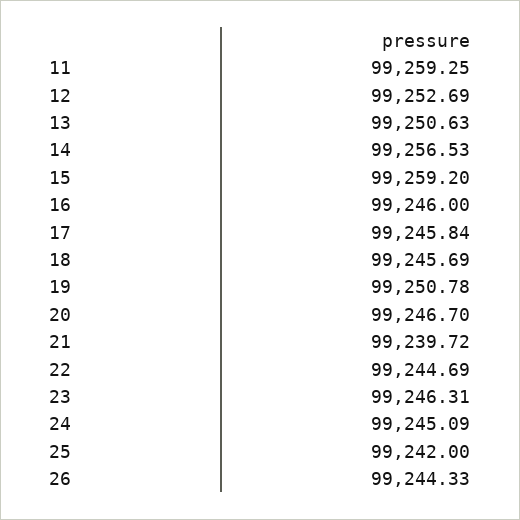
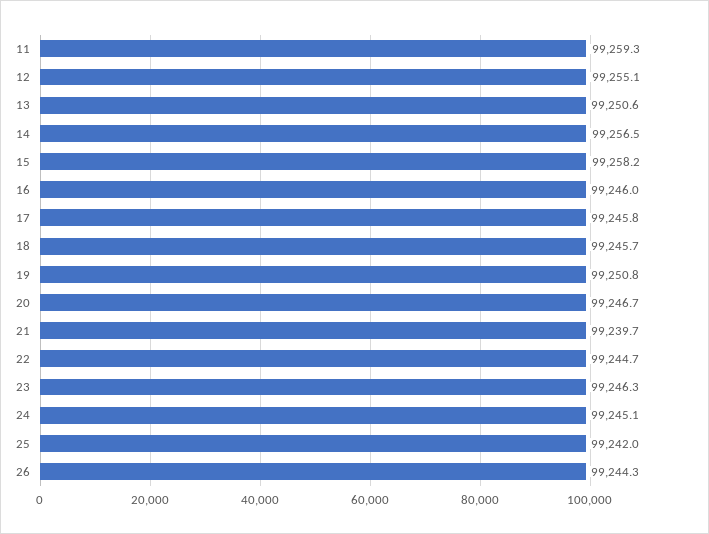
12: 99252.69 -> 99255.1
15: 99259.2 -> 99258.2

